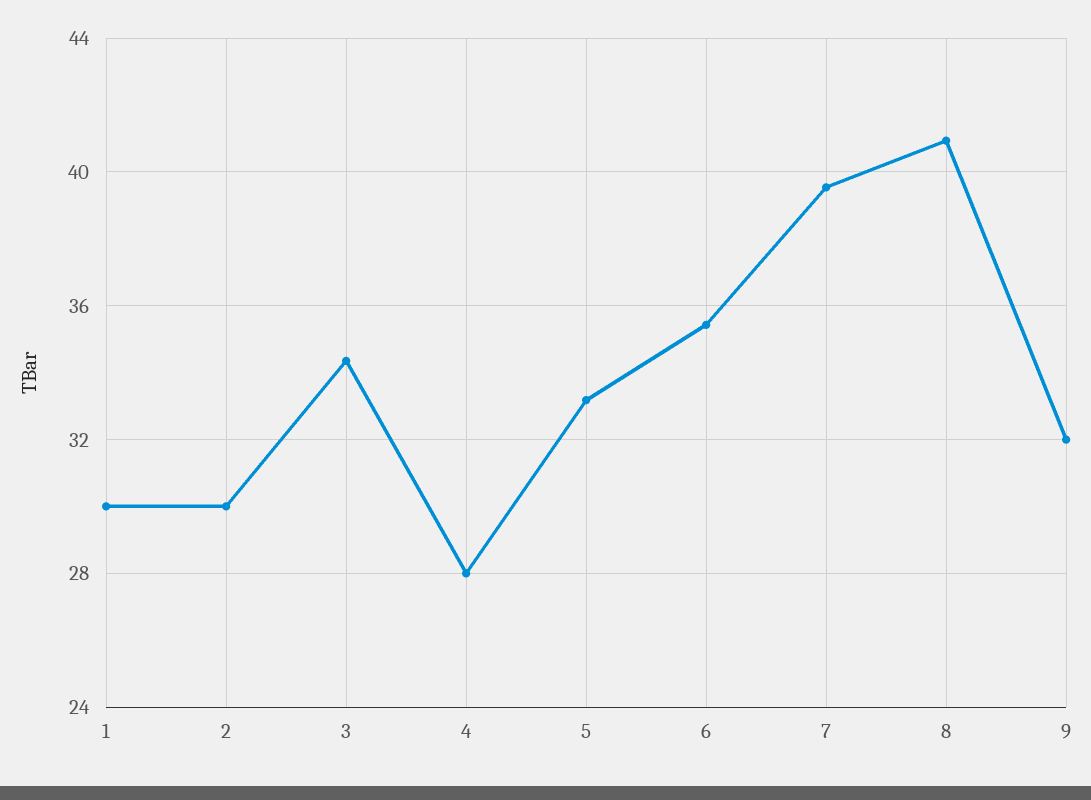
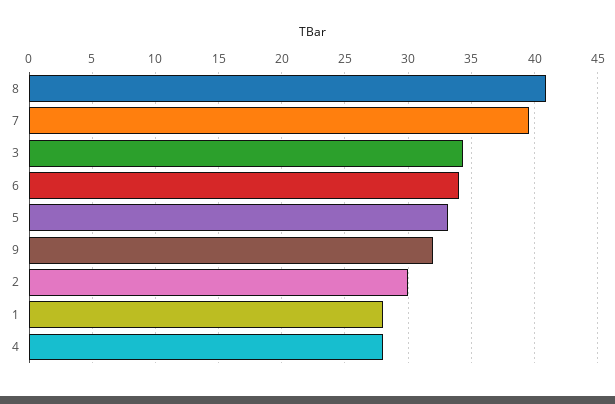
1: 30 -> 28
6: 35.5 -> 34

